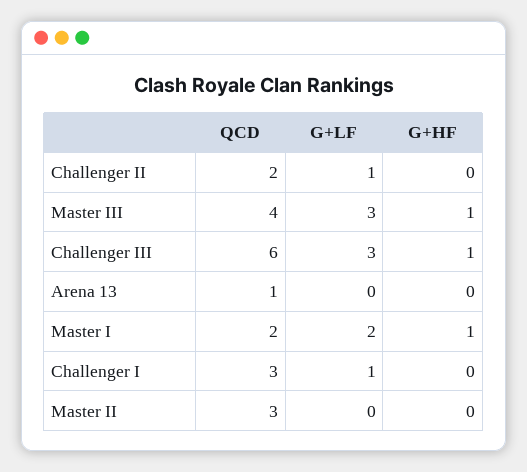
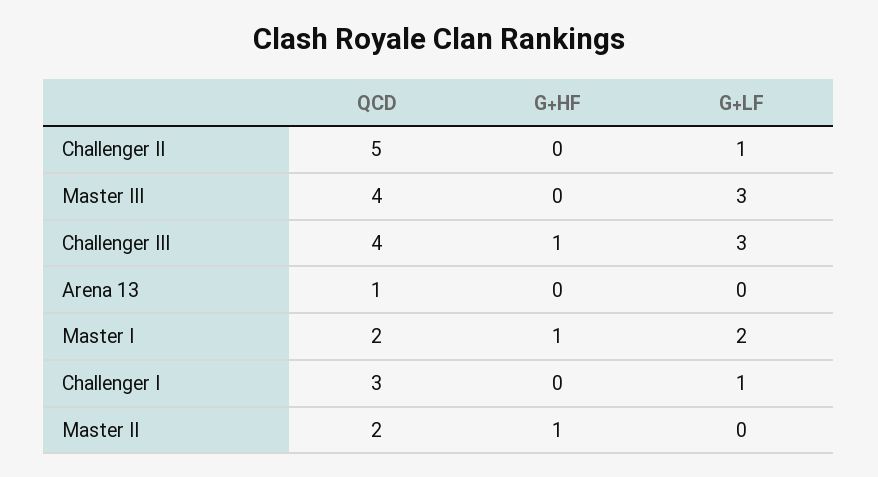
QCD, Challenger II: 2 -> 5
G+HF, Master III: 1 -> 0
QCD, Challenger III: 6 -> 4
QCD, Master II: 3 -> 2
G+HF, Master II: 0 -> 1

